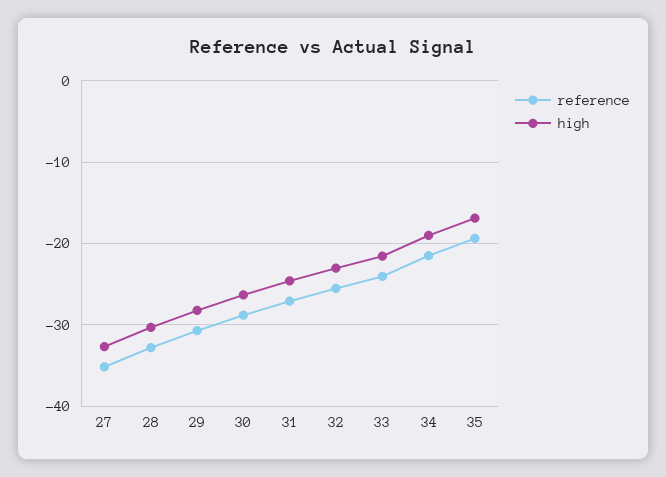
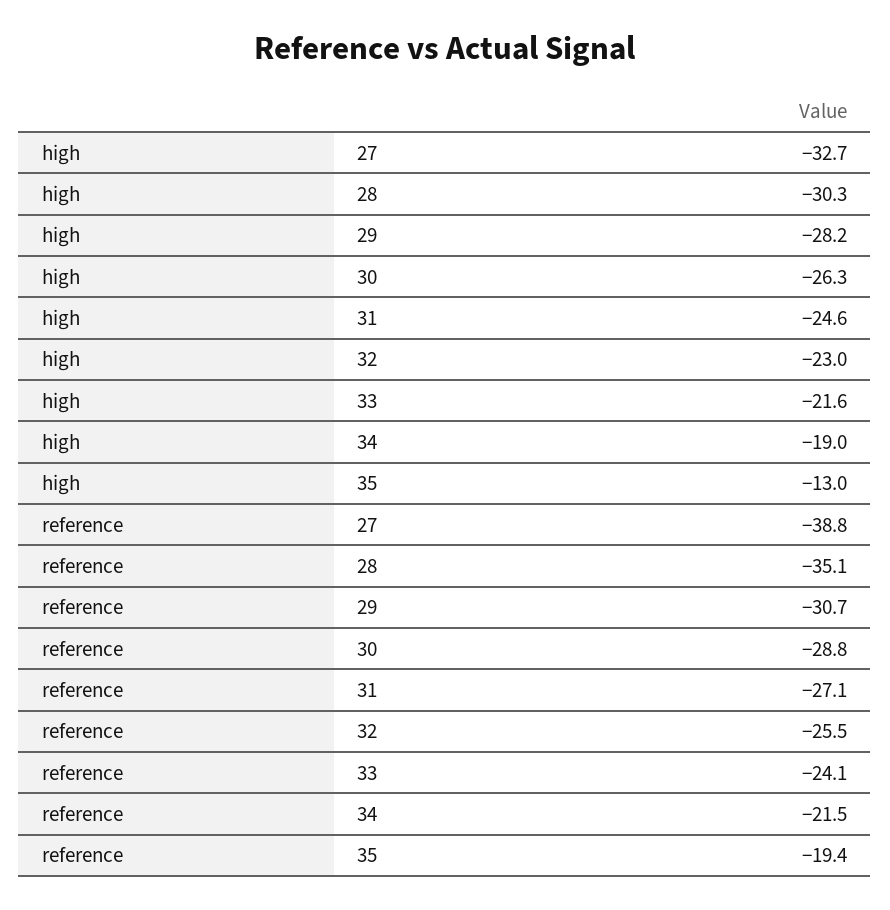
reference, 27: -35 -> -38.8
reference, 28: -33 -> -35.1
high, 35: -17 -> -13

